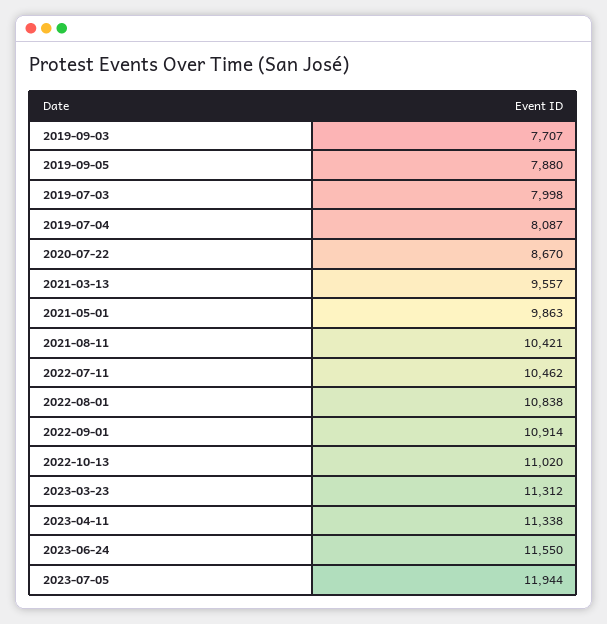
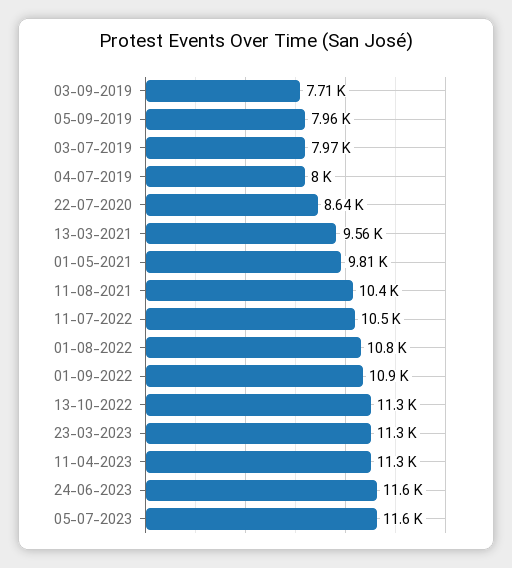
2019-09-05: 7880 -> 7960
2019-07-03: 7998 -> 7970
2019-07-04: 8087 -> 8000
2020-07-22: 8670 -> 8640
2021-05-01: 9863 -> 9810
2022-10-13: 11020 -> 11300
2023-07-05: 11944 -> 11600

